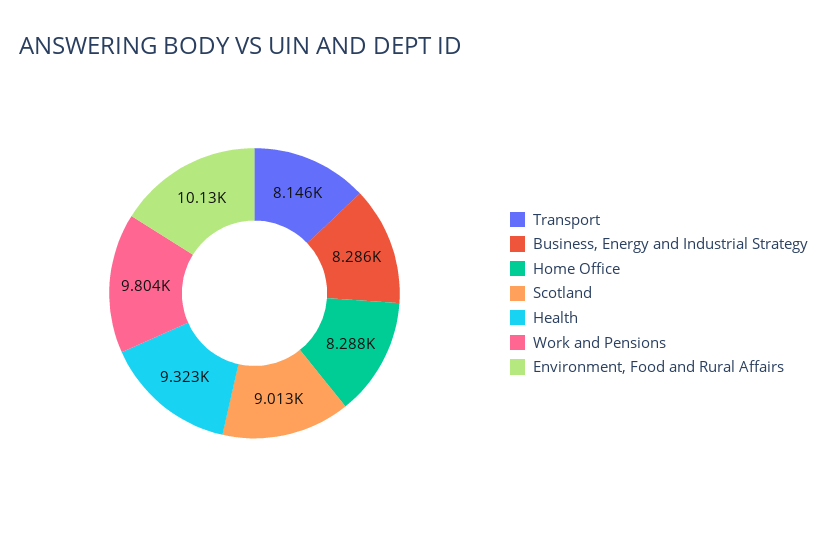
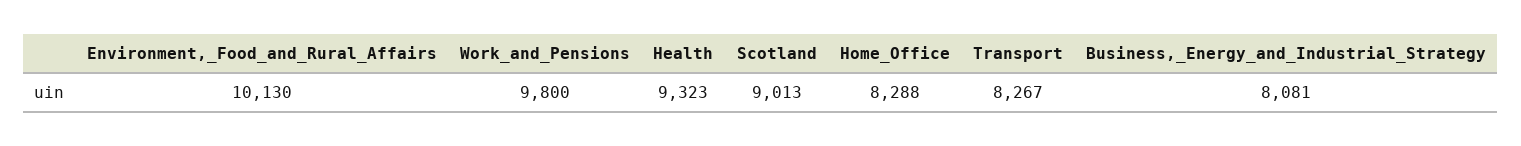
Transport: 8146 -> 8267
Business, Energy and Industrial Strategy: 8286 -> 8081
Work and Pensions: 9804 -> 9800

